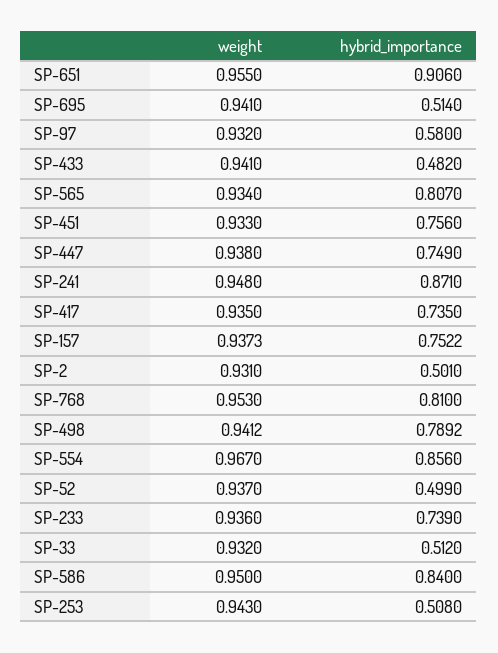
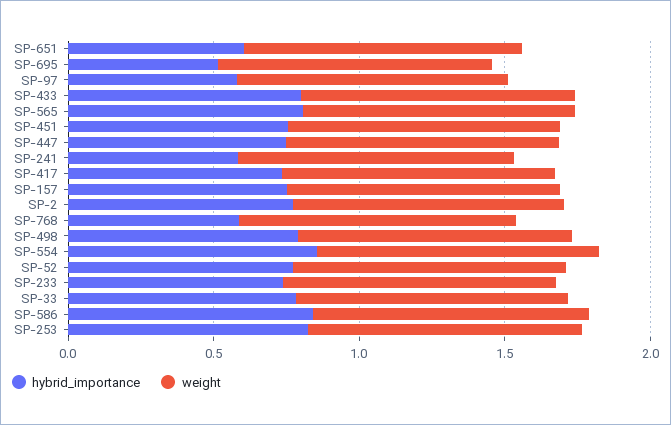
hybrid_importance, SP-651: 0.906 -> 0.6
hybrid_importance, SP-433: 0.482 -> 0.8
hybrid_importance, SP-241: 0.871 -> 0.6
hybrid_importance, SP-2: 0.501 -> 0.8
hybrid_importance, SP-768: 0.81 -> 0.6
hybrid_importance, SP-52: 0.499 -> 0.8
hybrid_importance, SP-33: 0.512 -> 0.8
hybrid_importance, SP-253: 0.508 -> 0.8

